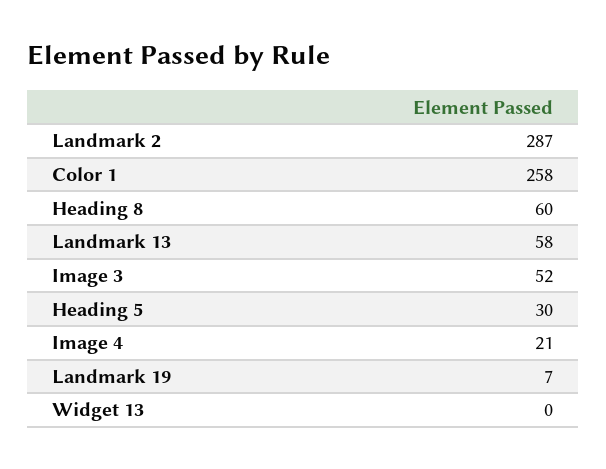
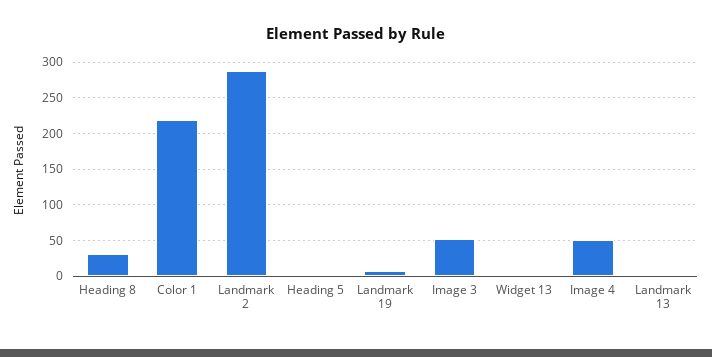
Color 1: 258 -> 220
Heading 8: 60 -> 30
Landmark 13: 58 -> 0
Heading 5: 30 -> 0
Image 4: 21 -> 50

